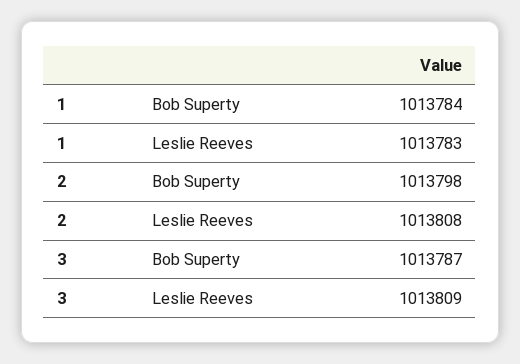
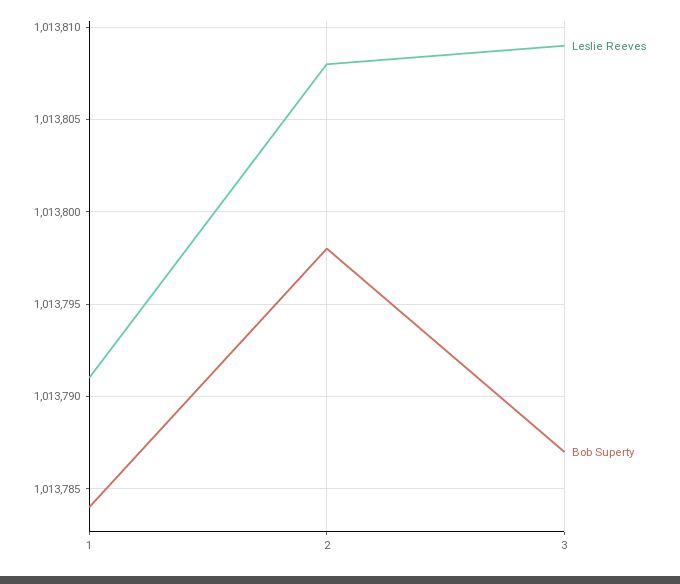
Leslie Reeves, 1: 1013783 -> 1013791

